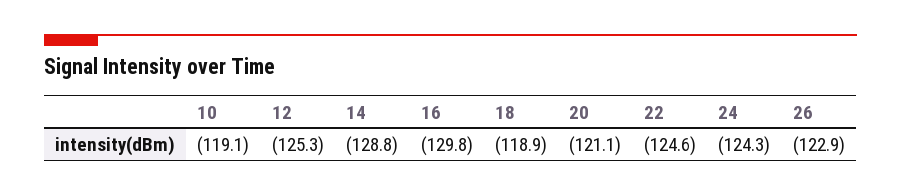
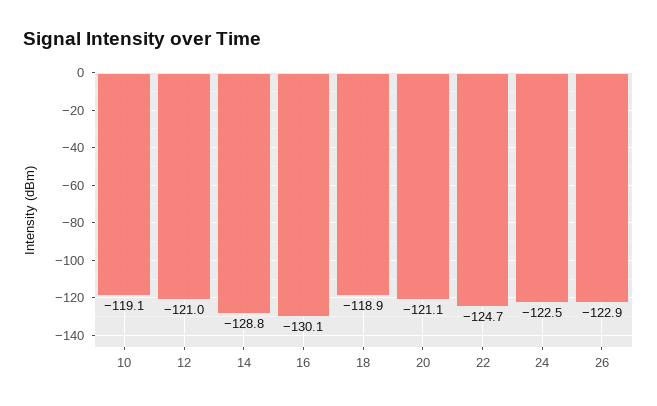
12: -125.3 -> -121
16: -129.8 -> -130.1
22: -124.6 -> -124.7
24: -124.3 -> -122.5

